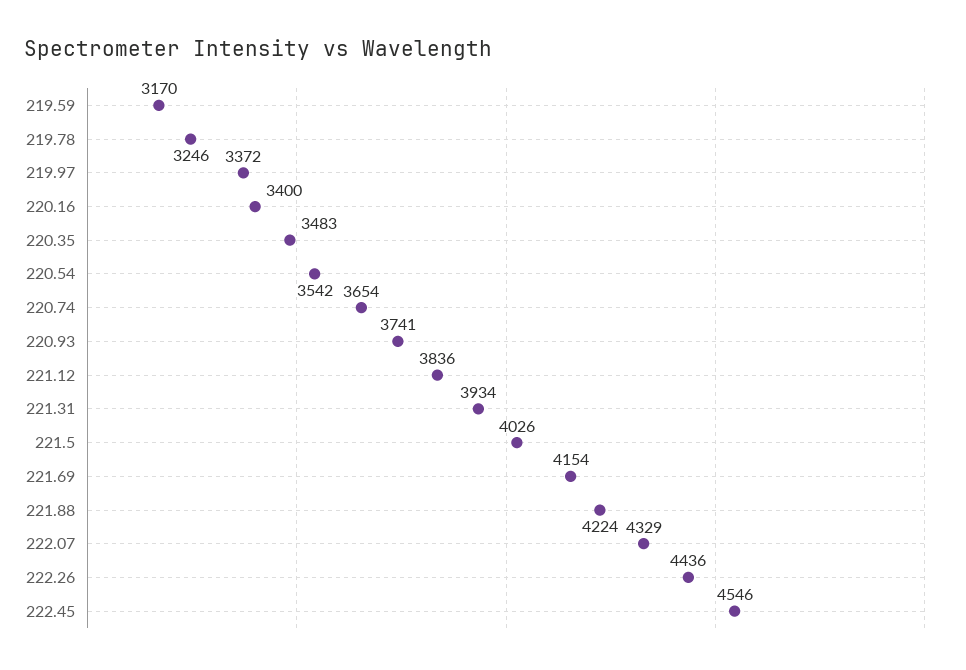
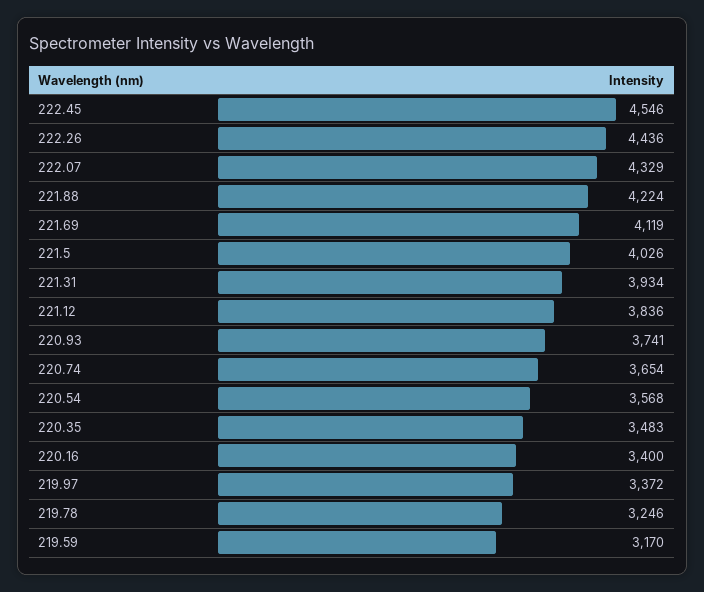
220.54: 3542 -> 3568
221.69: 4154 -> 4119

